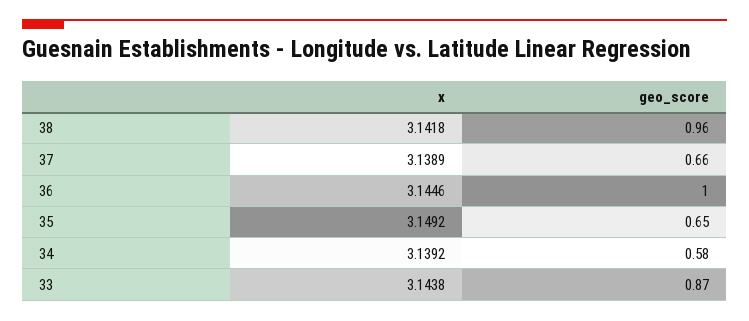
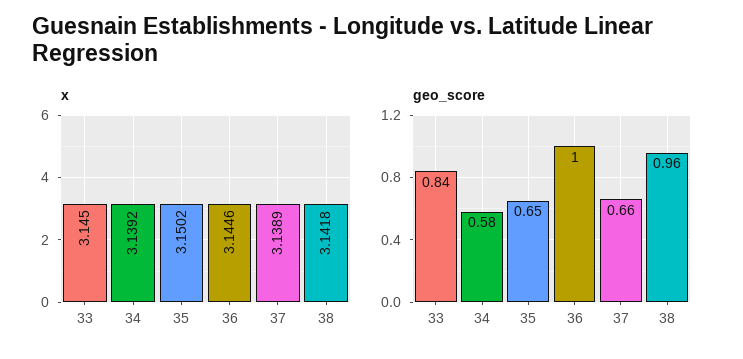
x, 35: 3.1492 -> 3.1502
x, 33: 3.1438 -> 3.145
geo_score, 33: 0.87 -> 0.84

